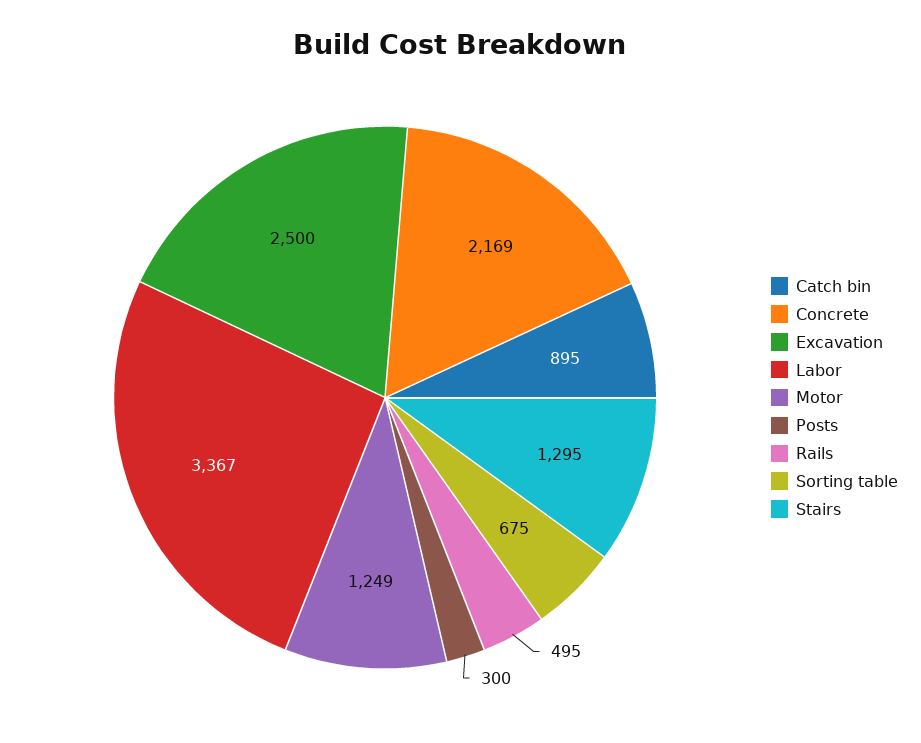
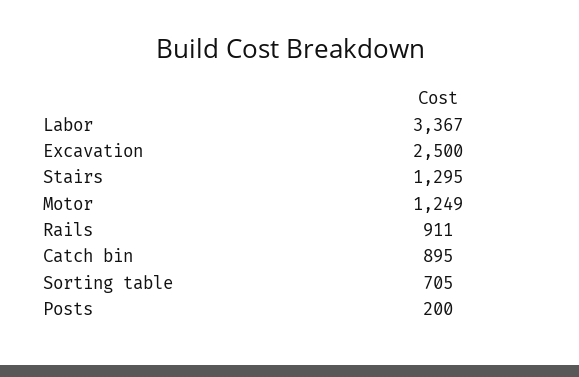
Concrete: 2169 -> none
Posts: 300 -> 200
Rails: 495 -> 911
Sorting table: 675 -> 705

